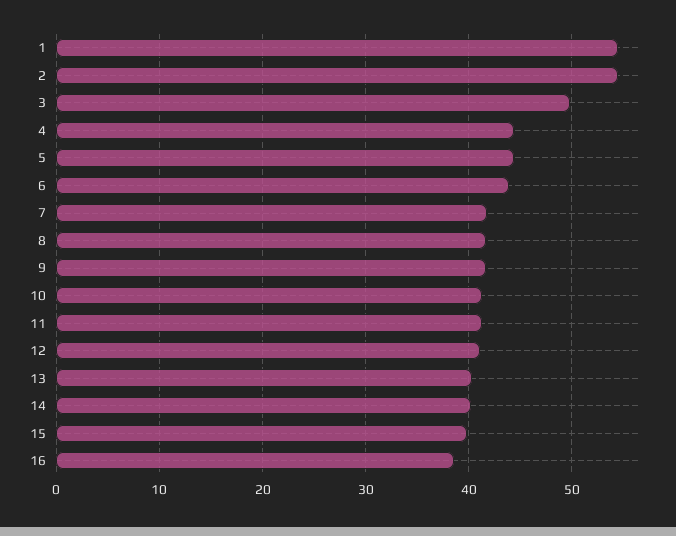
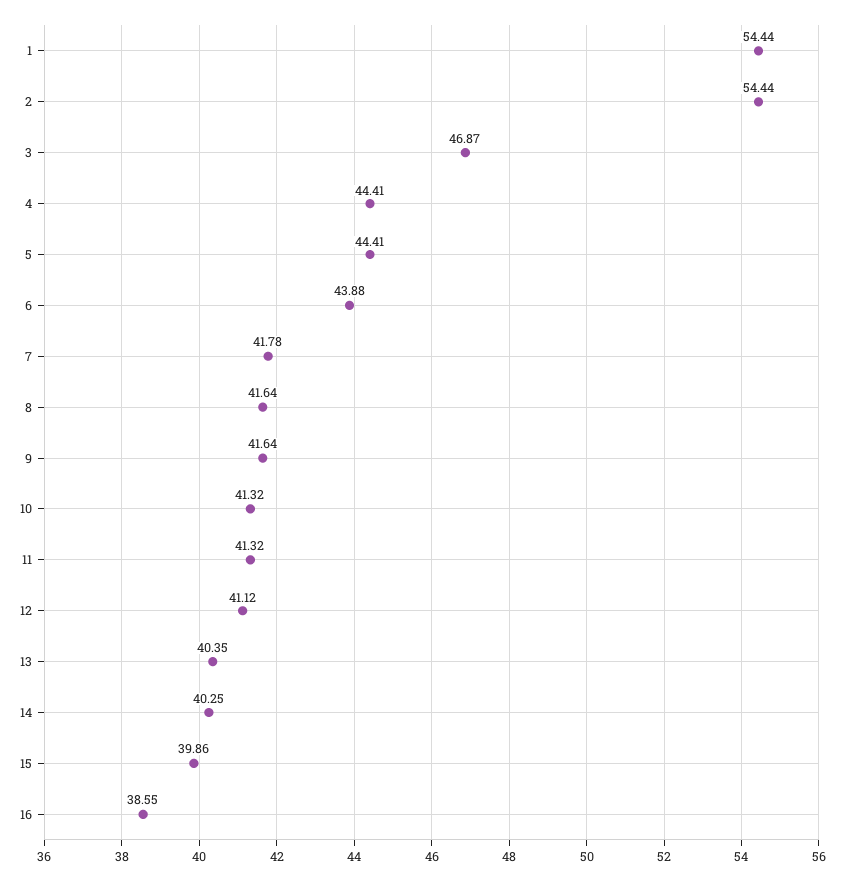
3: 50 -> 46.87

